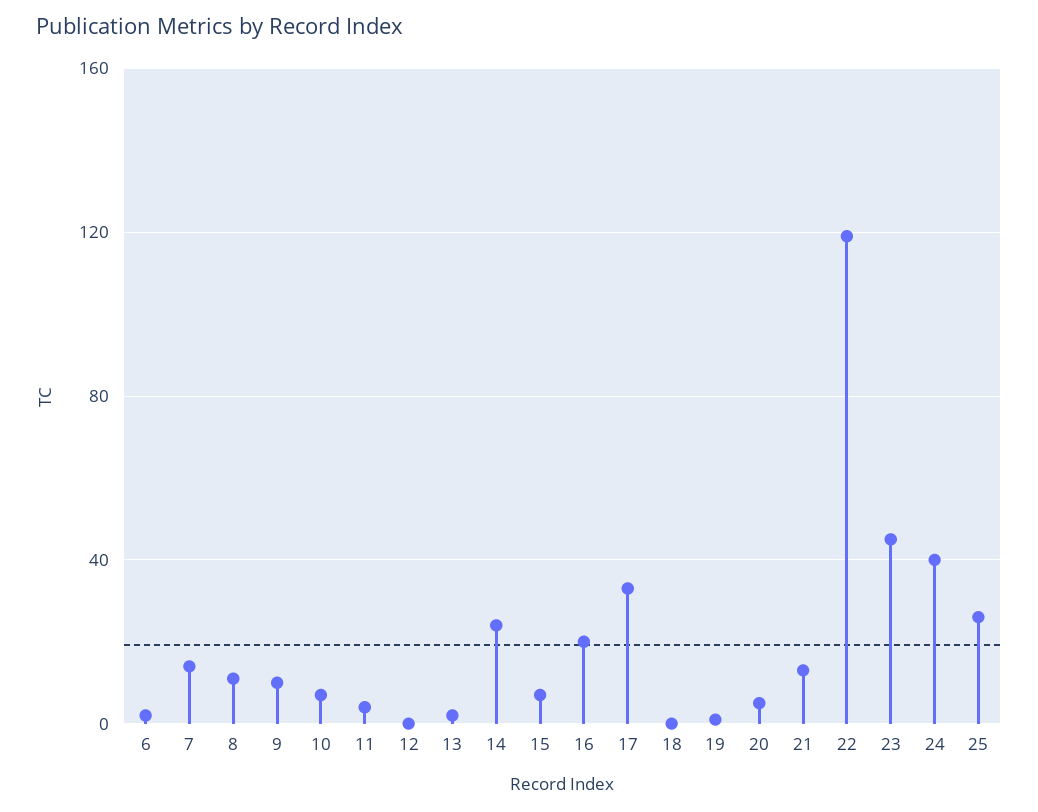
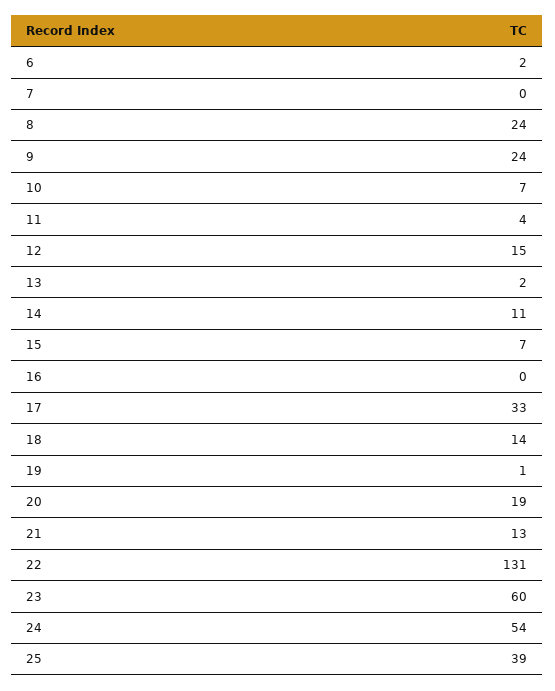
7: 15 -> 0
8: 10 -> 24
9: 10 -> 24
12: 0 -> 15
14: 25 -> 11
16: 20 -> 0
18: 0 -> 14
20: 5 -> 19
22: 120 -> 131
23: 45 -> 60
24: 40 -> 54
25: 25 -> 39

